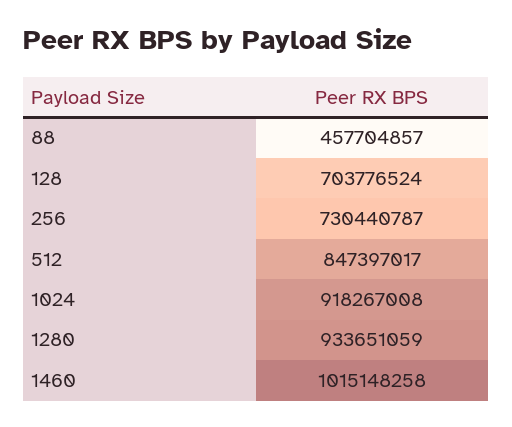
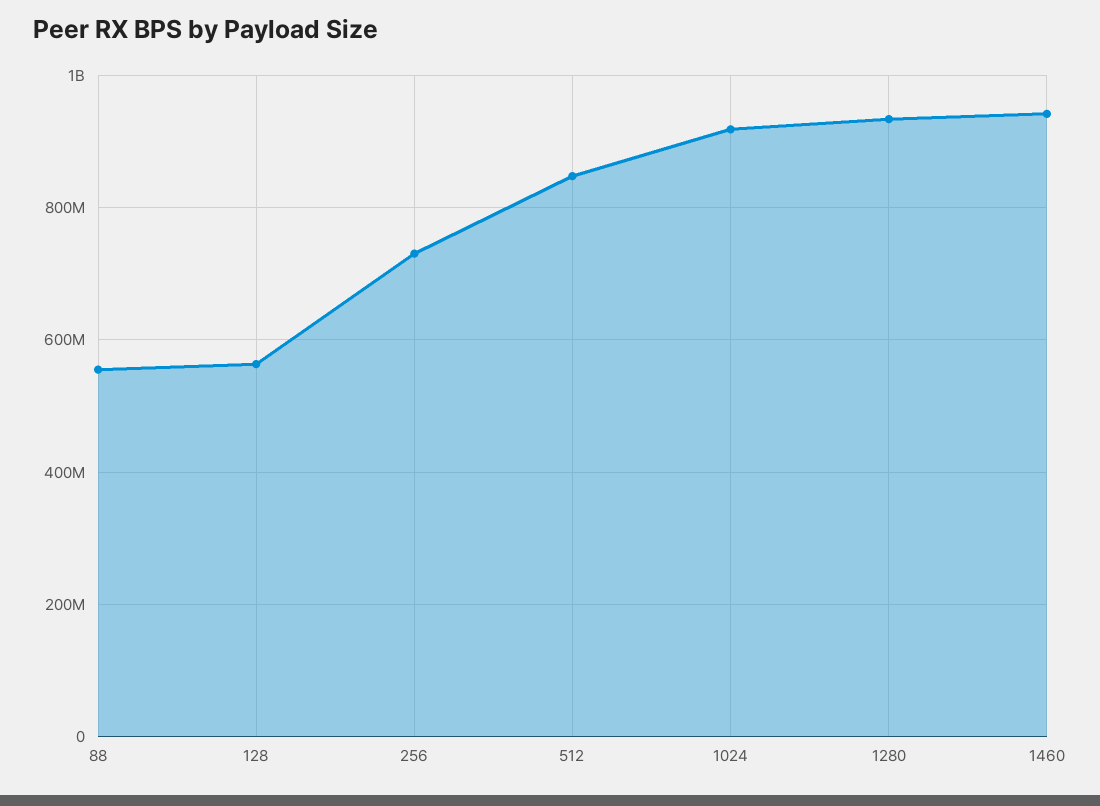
88: 457704857 -> 560000000
128: 703776524 -> 560000000
1460: 1015148258 -> 940000000

